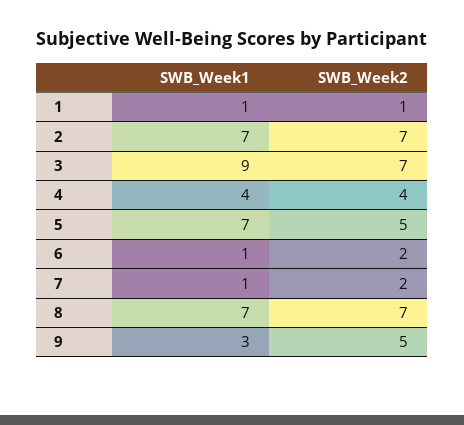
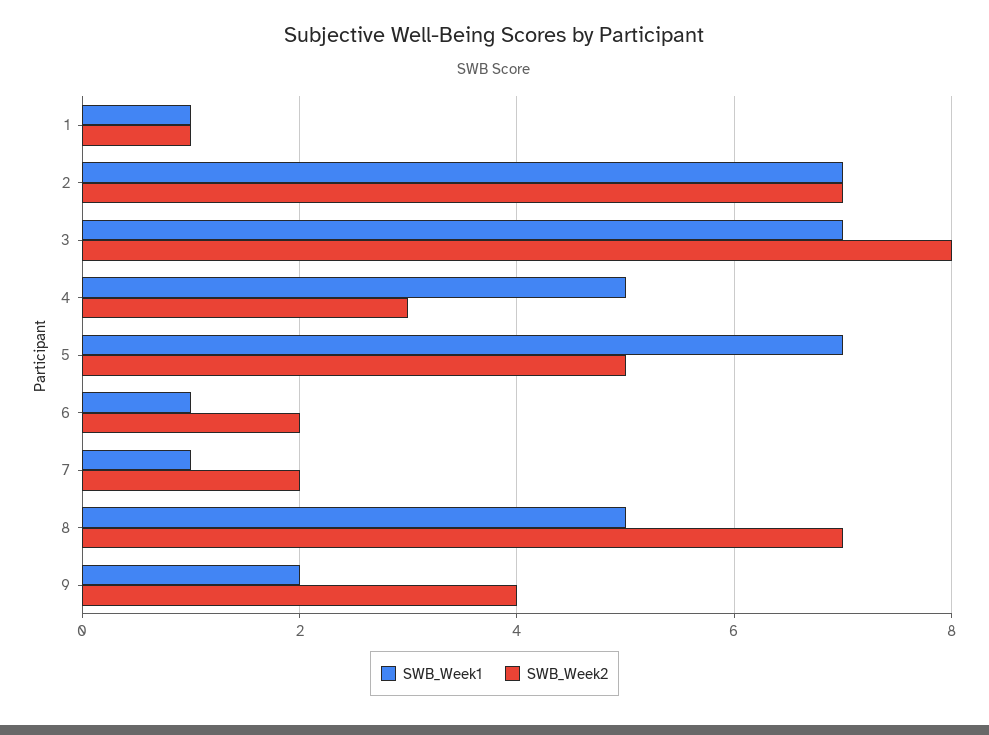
SWB_Week1, 3: 9 -> 7
SWB_Week2, 3: 7 -> 8
SWB_Week1, 4: 4 -> 5
SWB_Week2, 4: 4 -> 3
SWB_Week1, 8: 7 -> 5
SWB_Week1, 9: 3 -> 2
SWB_Week2, 9: 5 -> 4

